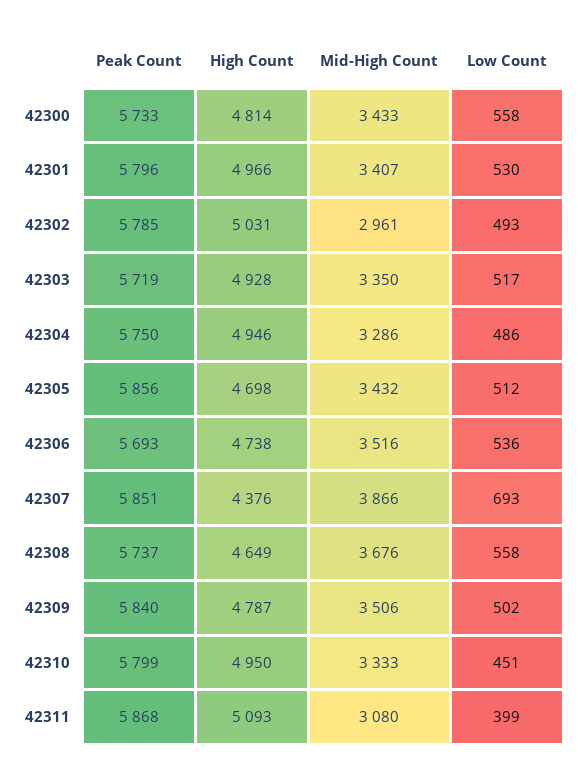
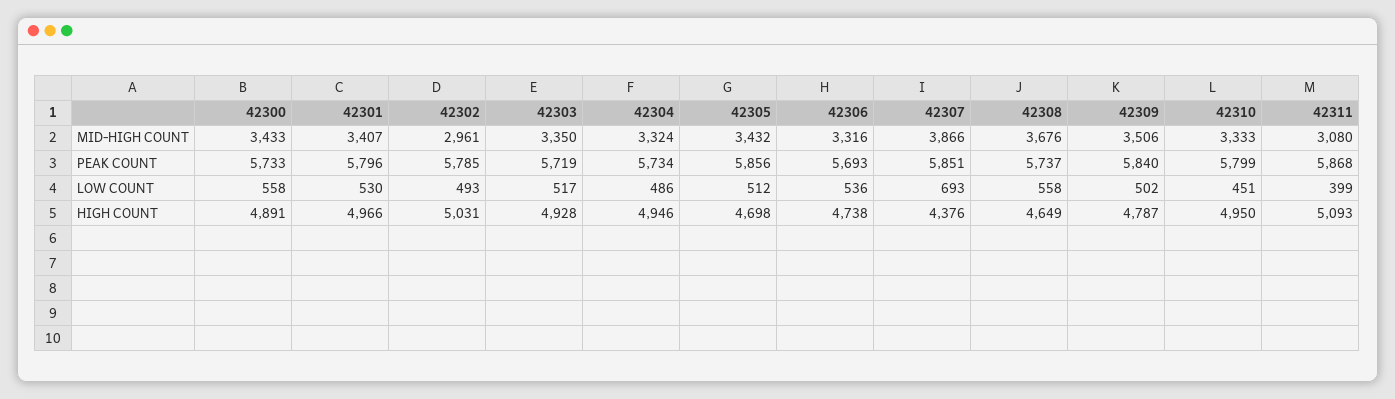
High Count, 42300: 4814 -> 4891
Peak Count, 42304: 5750 -> 5734
Mid-High Count, 42304: 3286 -> 3324
Mid-High Count, 42306: 3516 -> 3316

